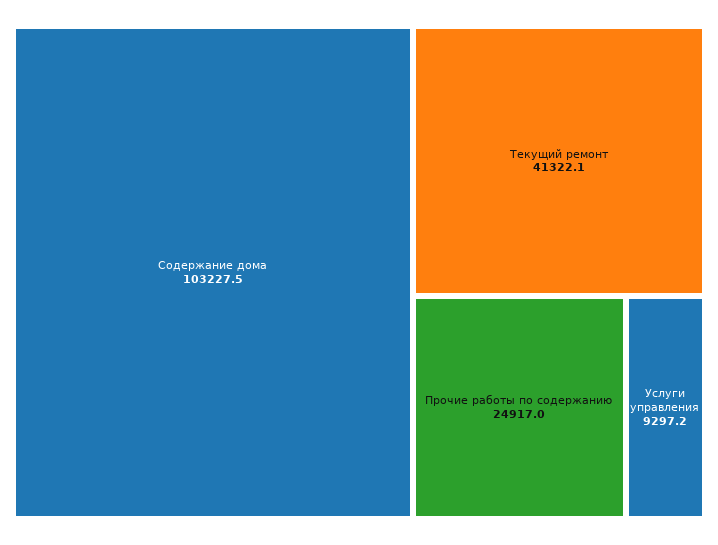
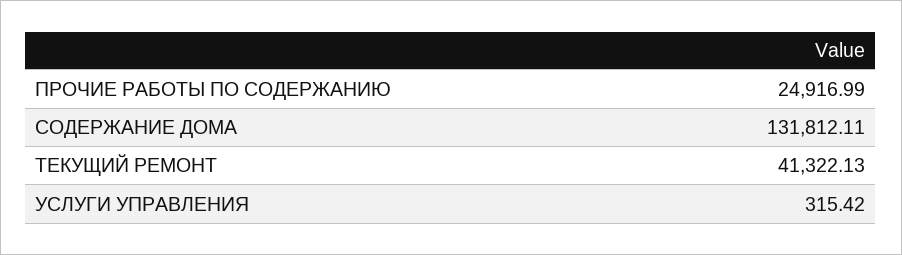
Содержание дома: 103227.5 -> 131812.11
Услуги управления: 9297.2 -> 315.42

